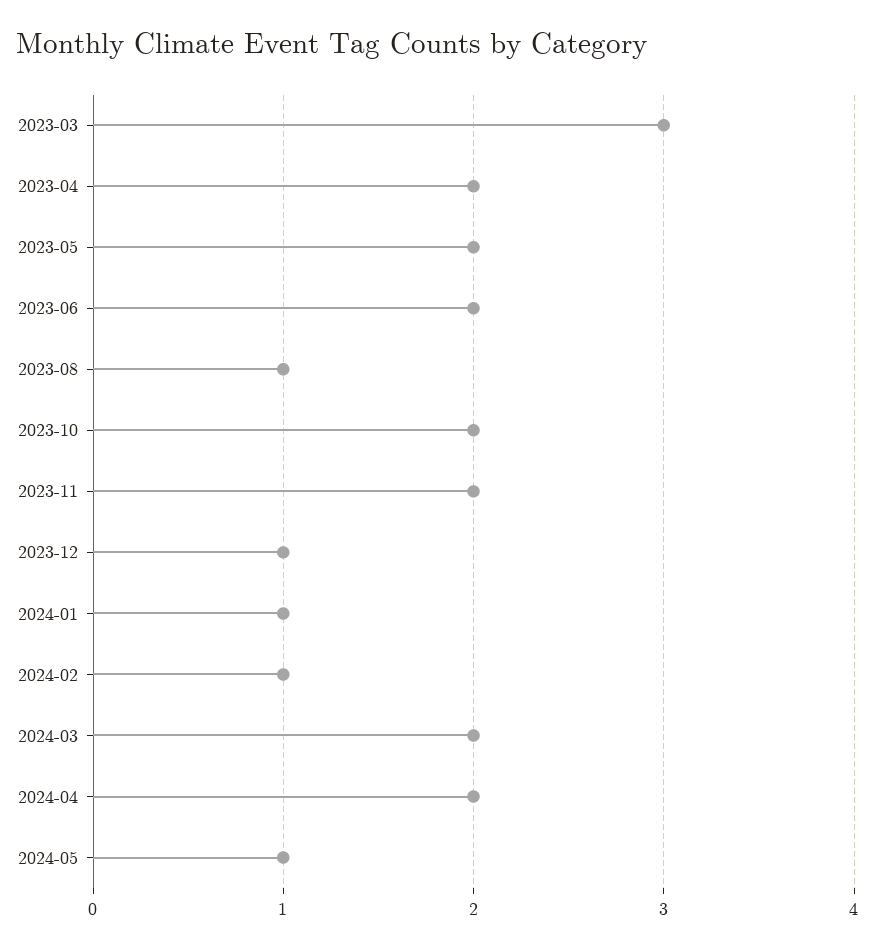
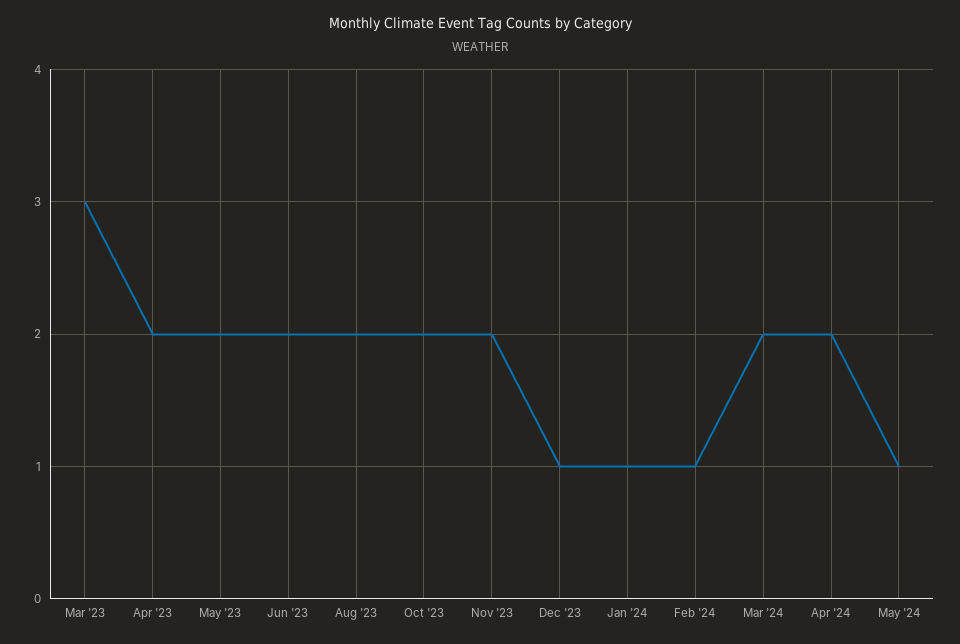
2023-08: 1 -> 2

